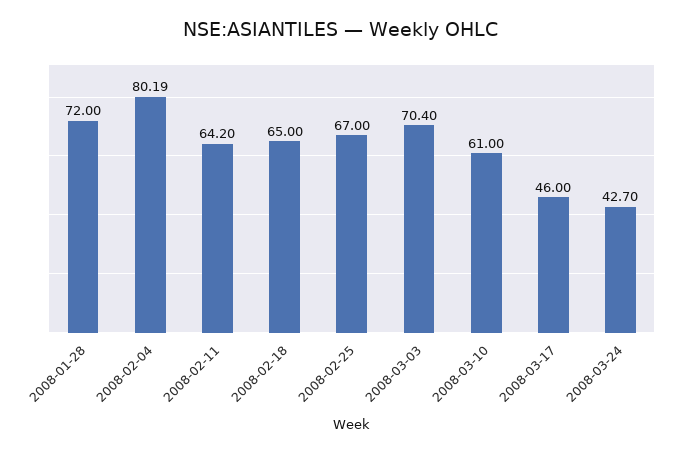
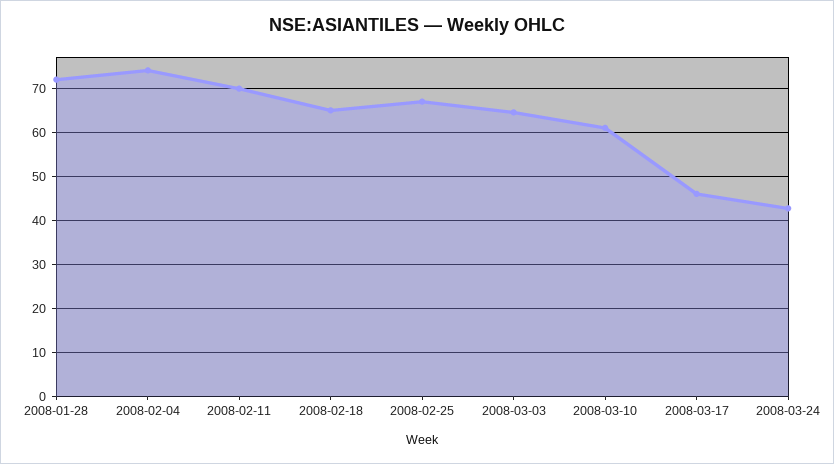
2008-02-04: 80.19 -> 74
2008-02-11: 64.2 -> 70
2008-03-03: 70.4 -> 64

